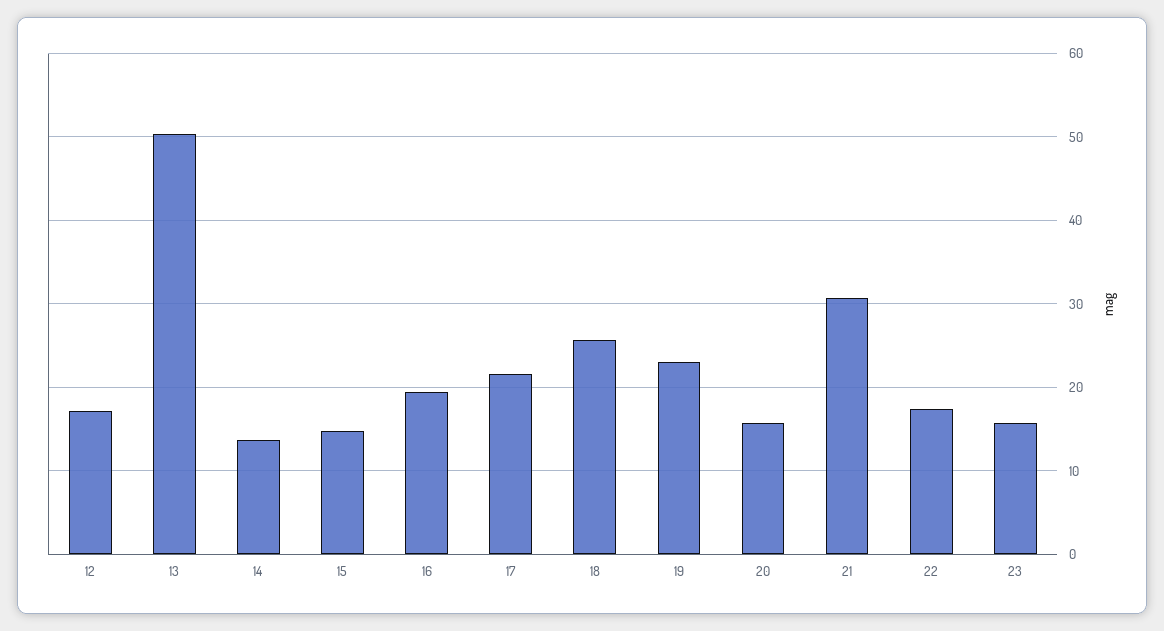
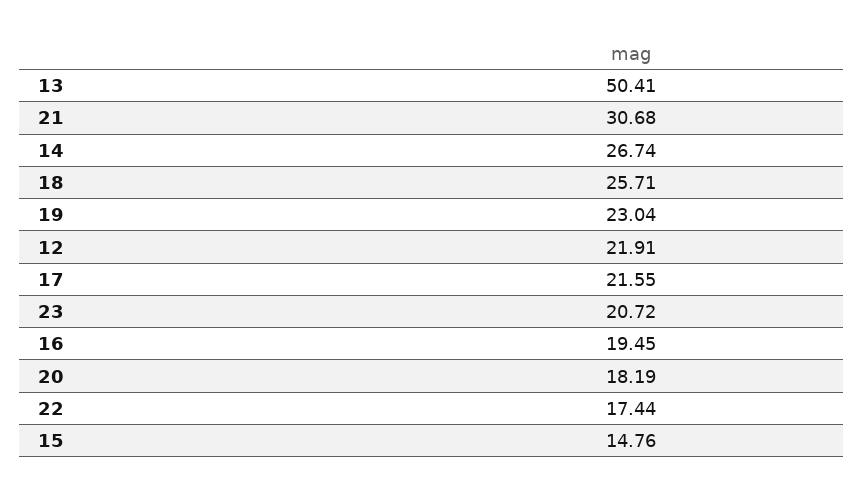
12: 17 -> 21.91
14: 14 -> 26.74
20: 16 -> 18.19
23: 16 -> 20.72

